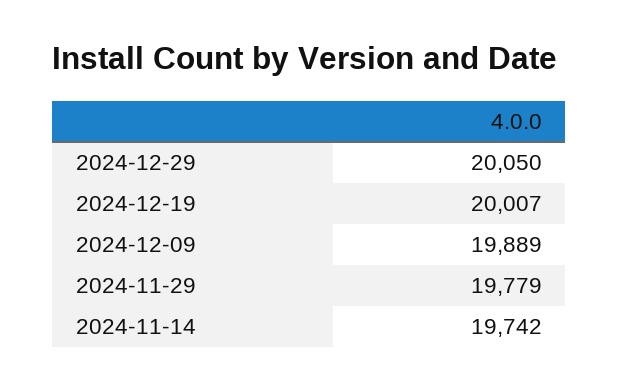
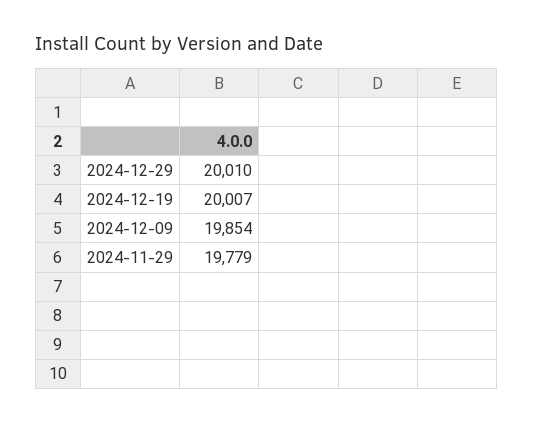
2024-12-29: 20050 -> 20010
2024-12-09: 19889 -> 19854
2024-11-14: 19742 -> none

